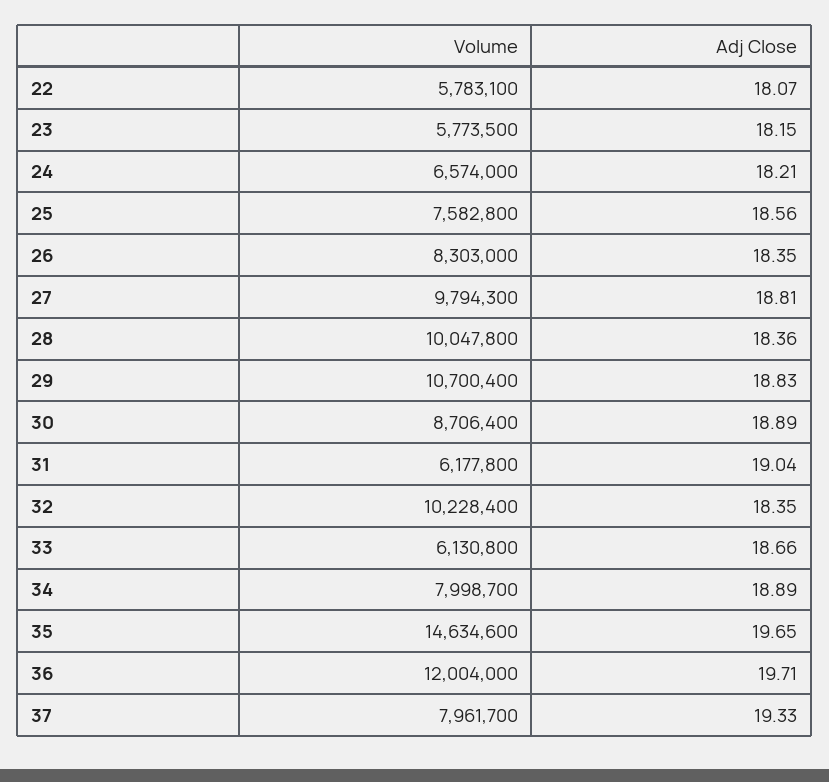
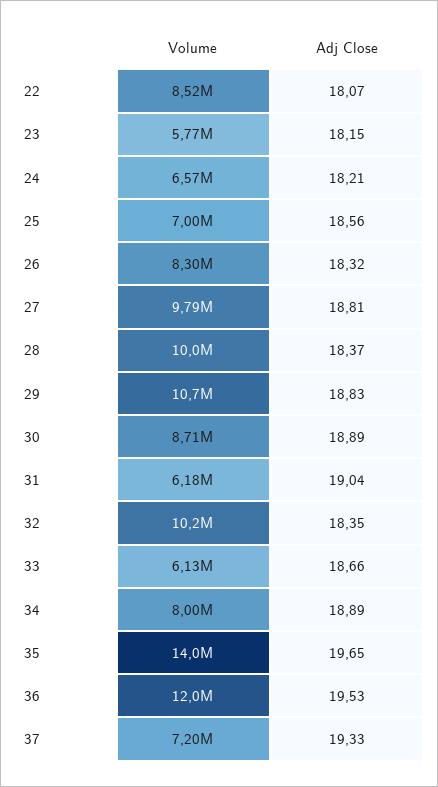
Volume, 22: 5783100 -> 8520000
Volume, 25: 7582800 -> 7000000
Adj Close, 26: 18.35 -> 18.32
Adj Close, 28: 18.36 -> 18.37
Volume, 35: 14634600 -> 14000000
Adj Close, 36: 19.71 -> 19.53
Volume, 37: 7961700 -> 7200000

